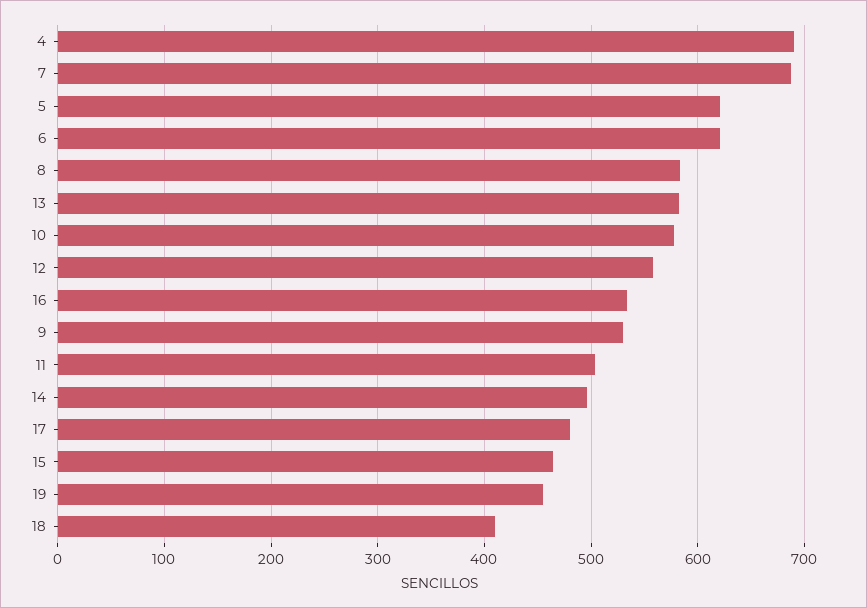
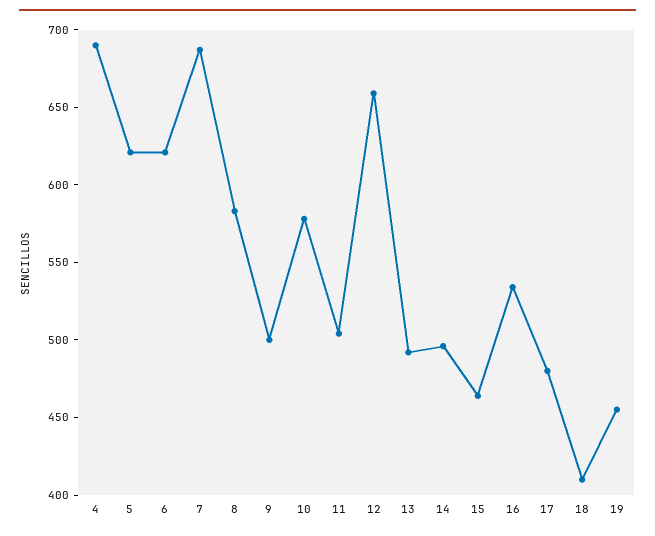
13: 580 -> 490
12: 560 -> 660
9: 530 -> 500

